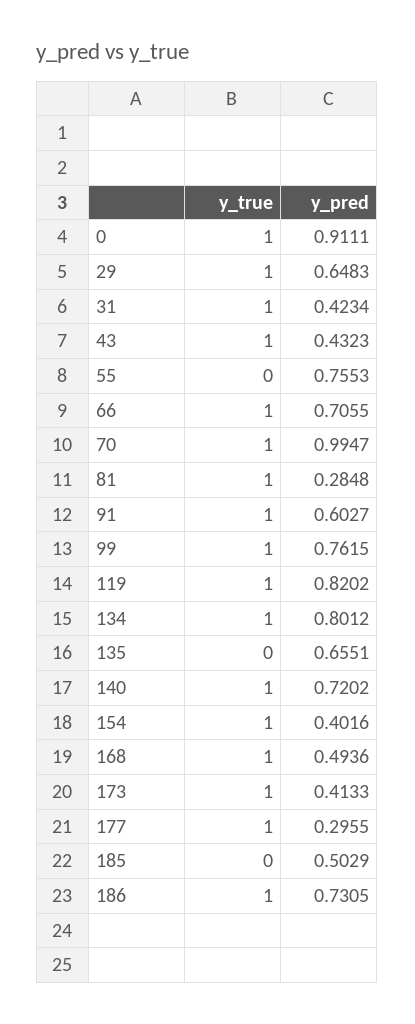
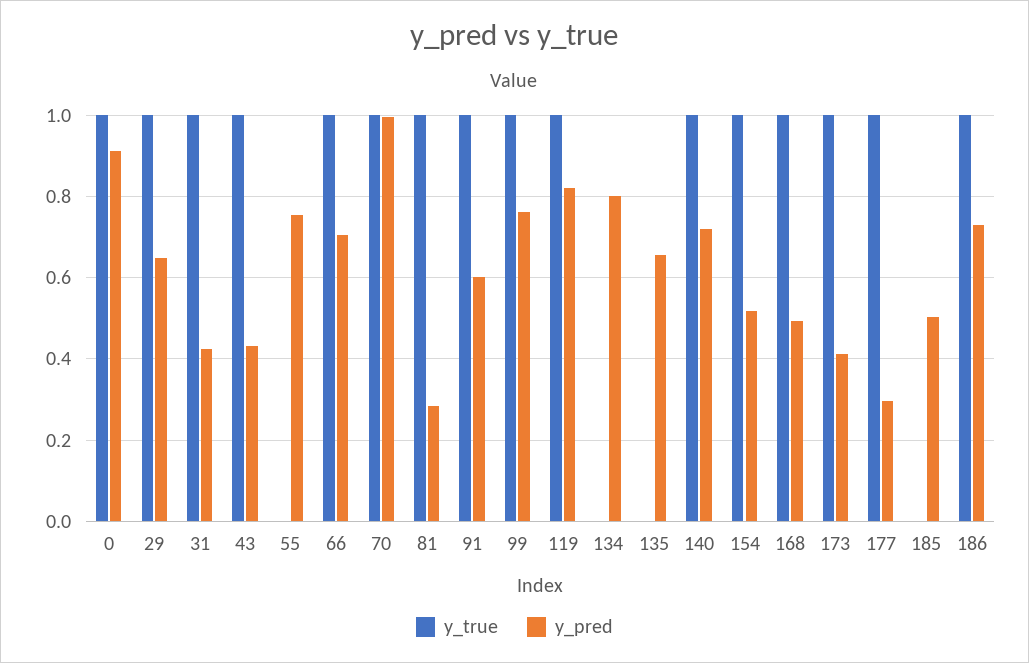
y_true, 134: 1 -> 0
y_pred, 154: 0.4016 -> 0.52

